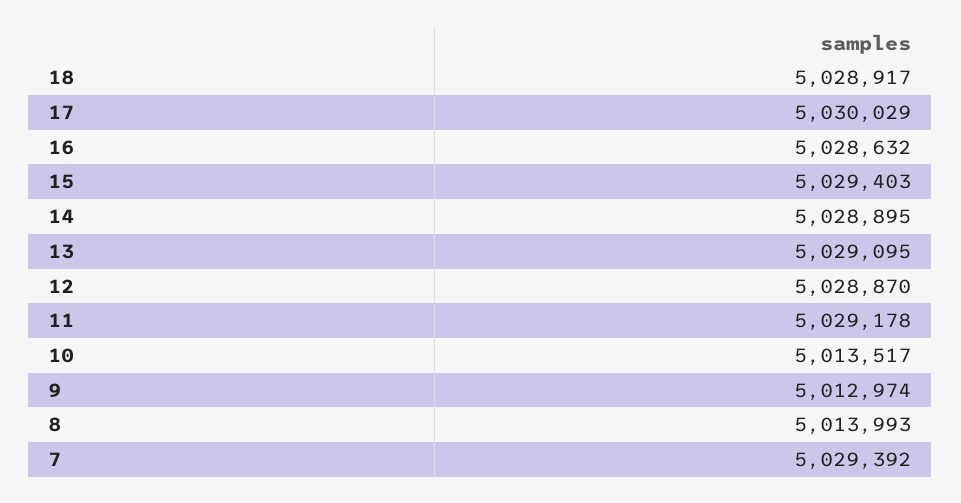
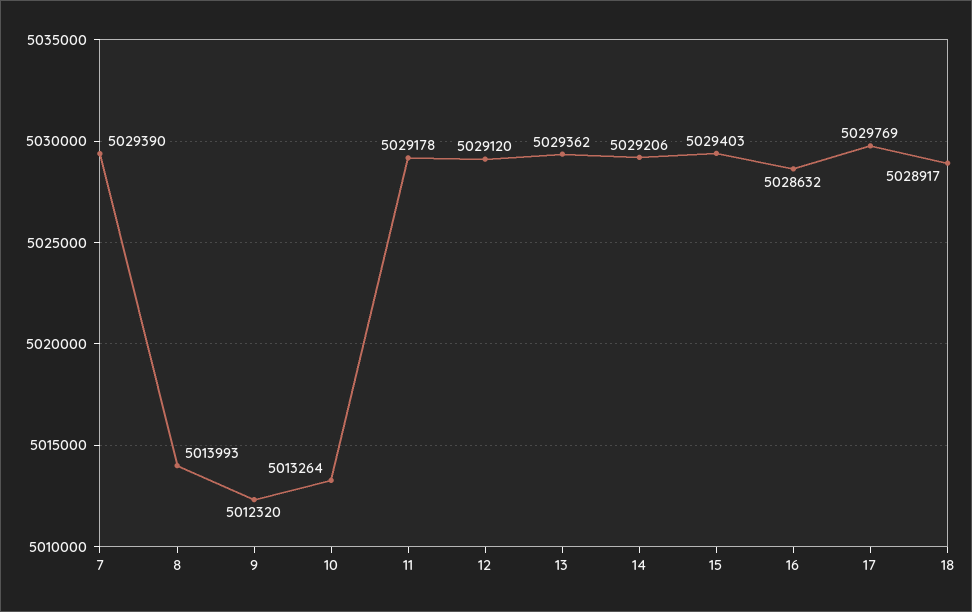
17: 5030029 -> 5029769
14: 5028895 -> 5029206
13: 5029095 -> 5029362
12: 5028870 -> 5029120
10: 5013517 -> 5013264
9: 5012974 -> 5012320
7: 5029392 -> 5029390

